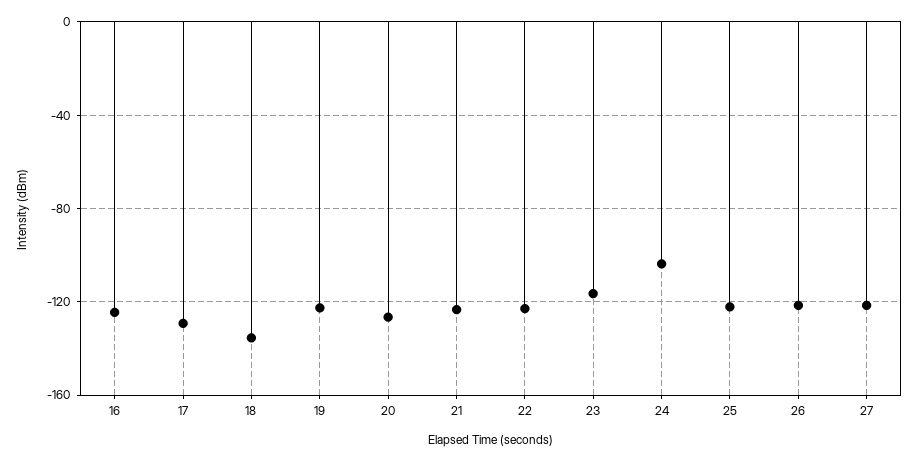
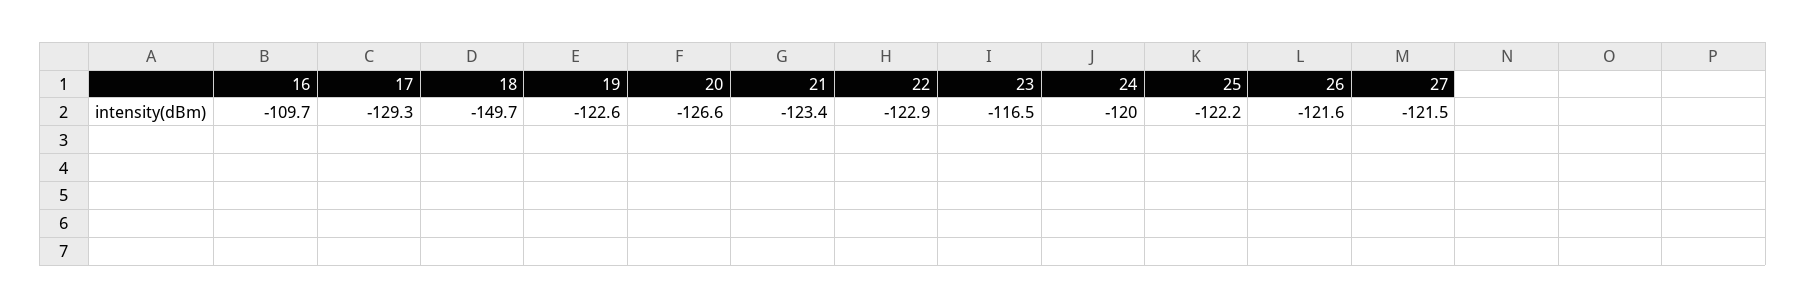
16: -125 -> -109.7
18: -135 -> -149.7
24: -105 -> -120

